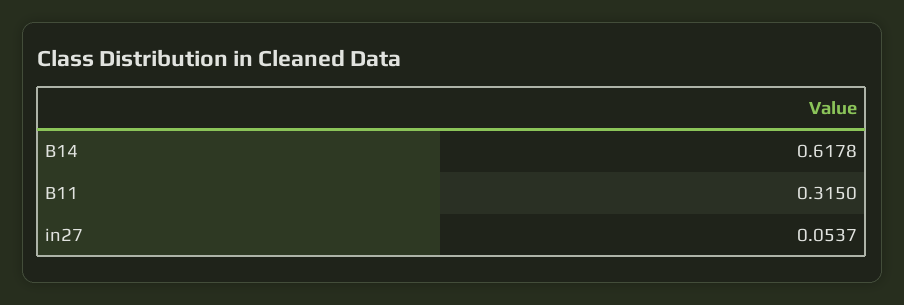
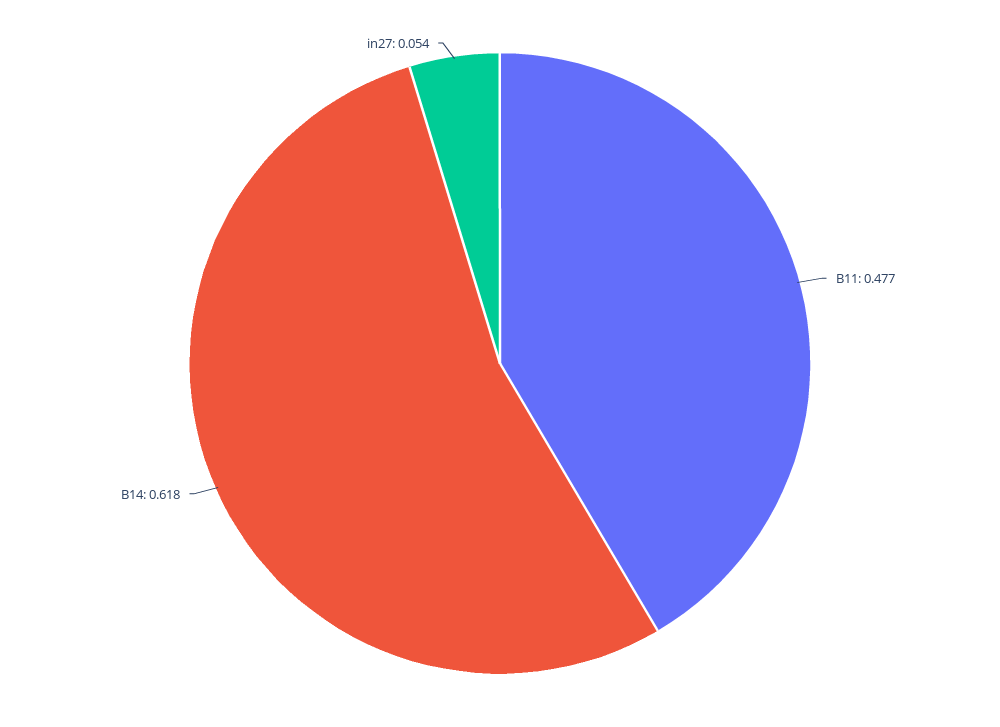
B11: 0.315 -> 0.477

